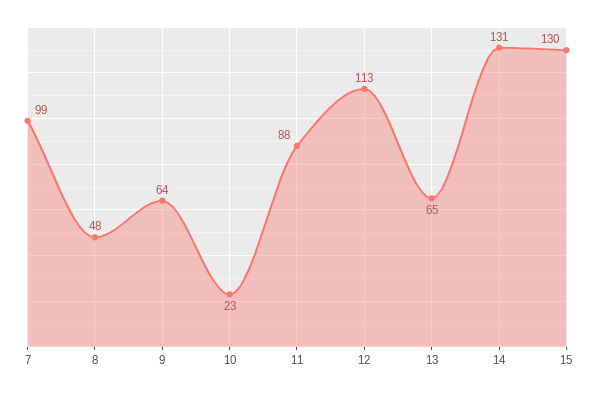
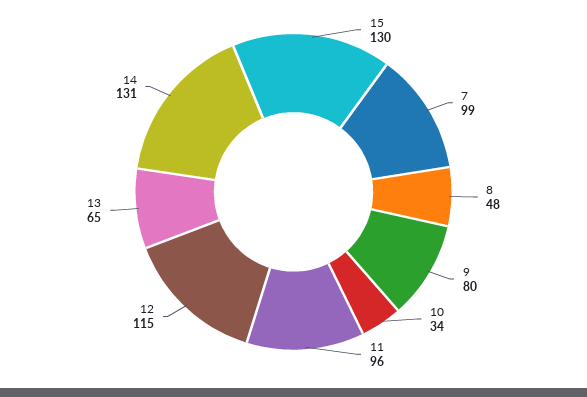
9: 64 -> 80
10: 23 -> 34
11: 88 -> 96
12: 113 -> 115

